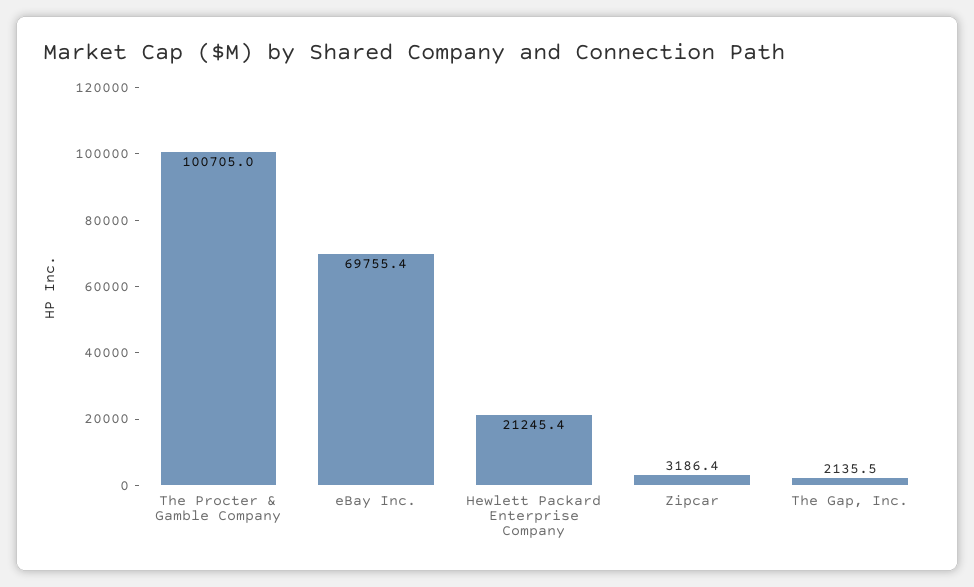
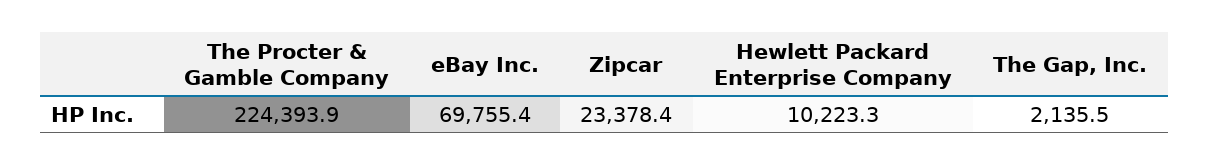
The Procter & Gamble Company: 100705 -> 224393.9
Hewlett Packard Enterprise Company: 21245.4 -> 10223.3
Zipcar: 3186.4 -> 23378.4

